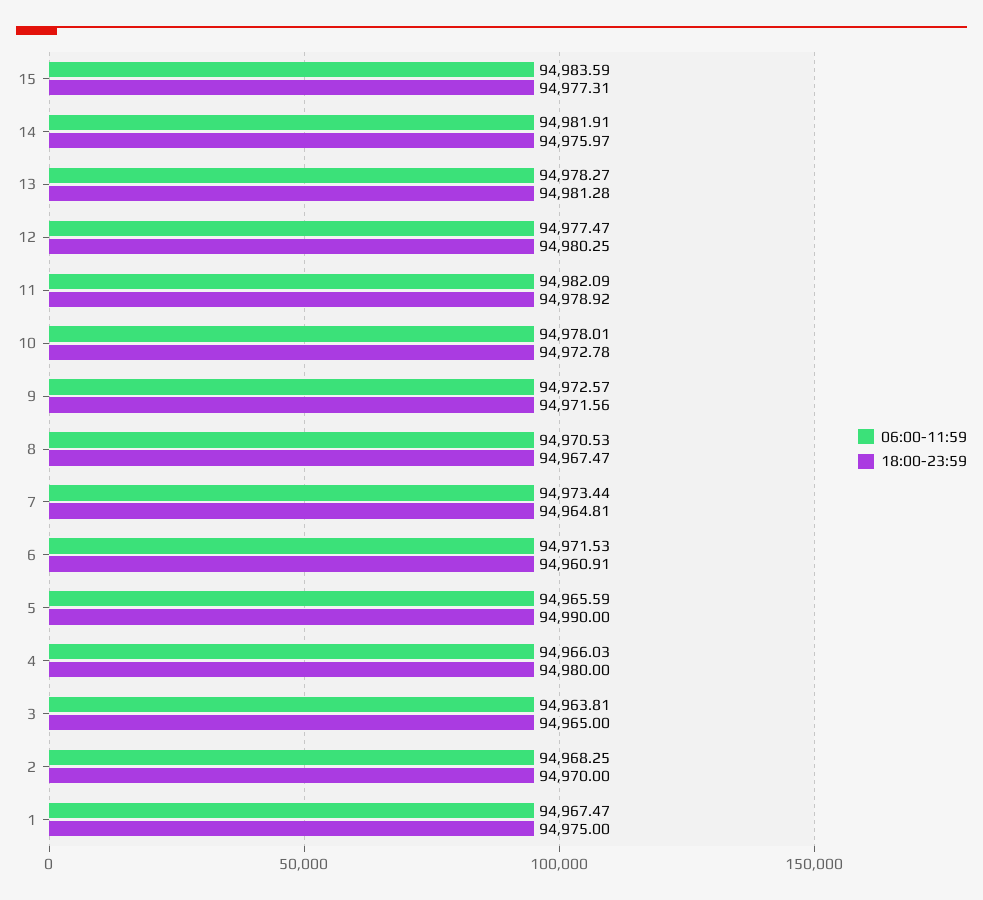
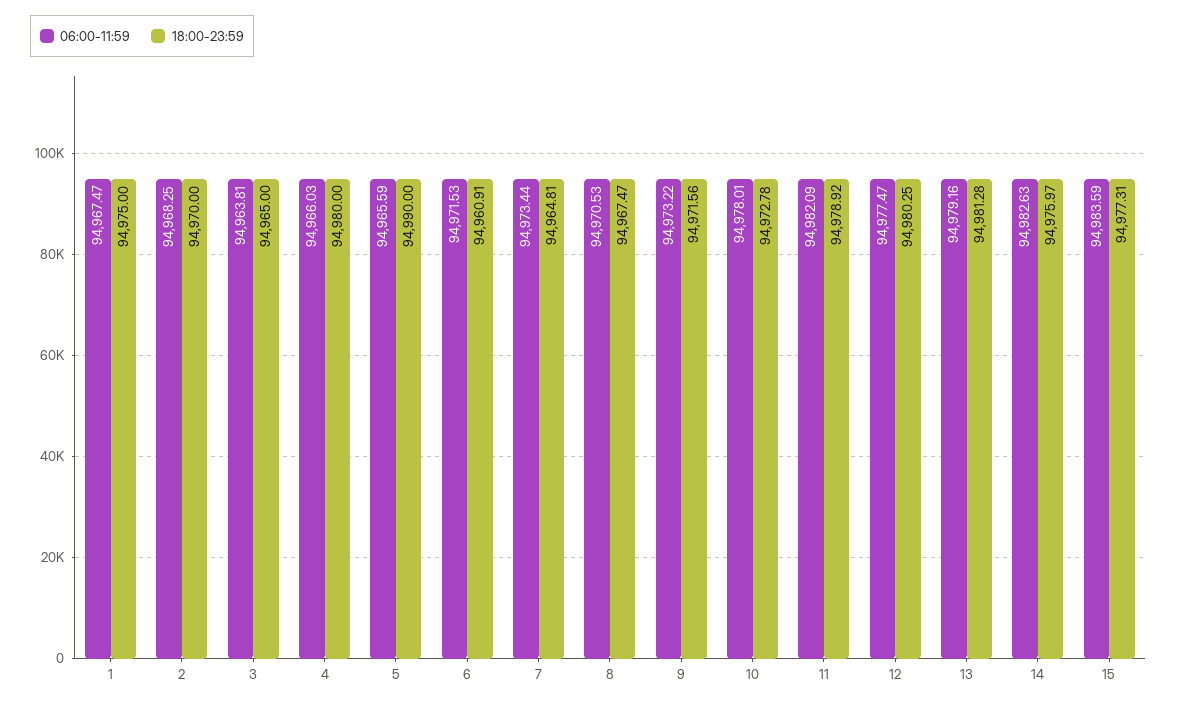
06:00-11:59, 14: 94981.91 -> 94982.63
06:00-11:59, 13: 94978.27 -> 94979.16
06:00-11:59, 9: 94972.57 -> 94973.22

